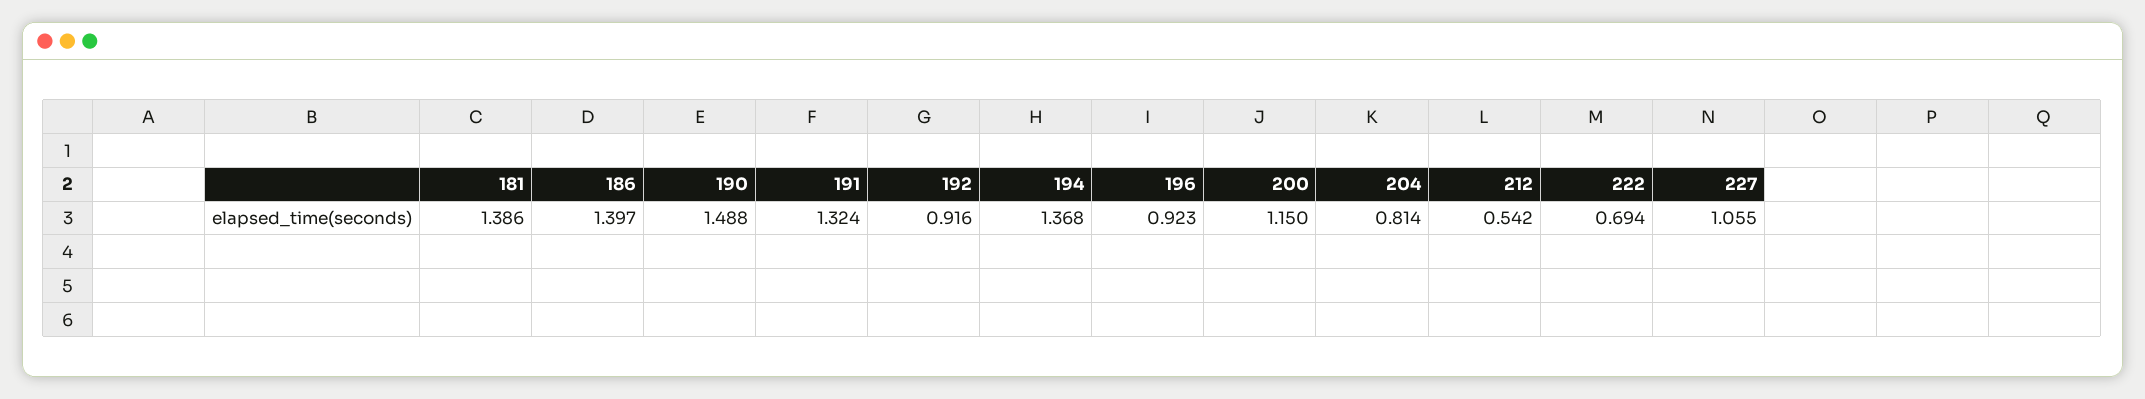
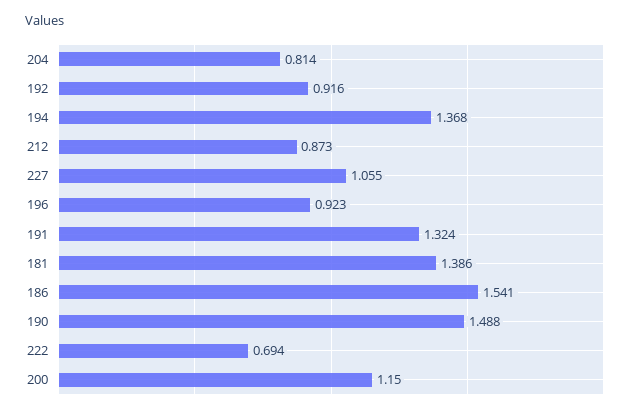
186: 1.397 -> 1.541
212: 0.542 -> 0.873

